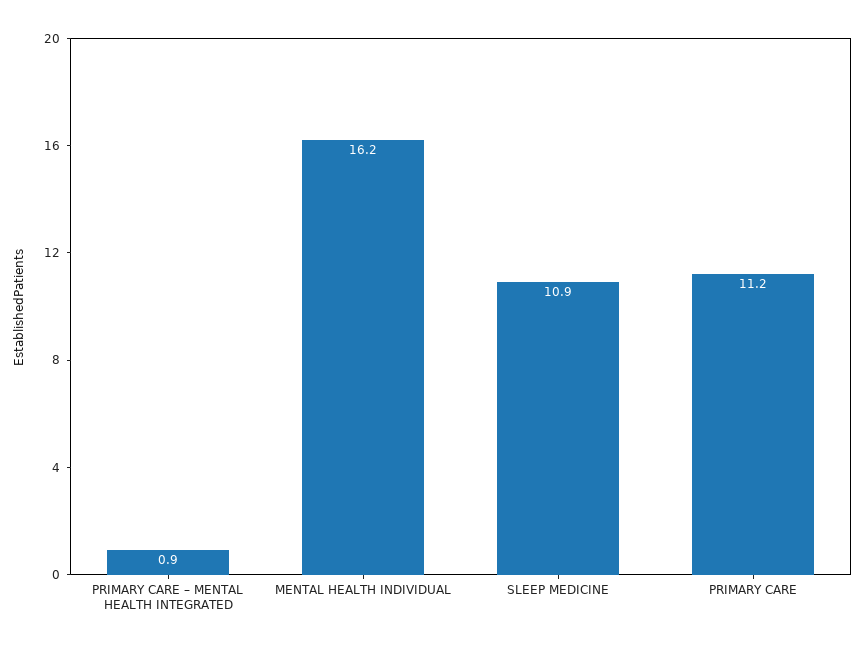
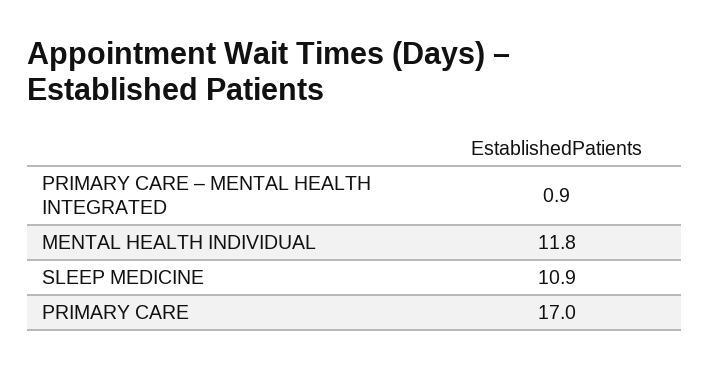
MENTAL HEALTH INDIVIDUAL: 16.2 -> 11.8
PRIMARY CARE: 11.2 -> 17

